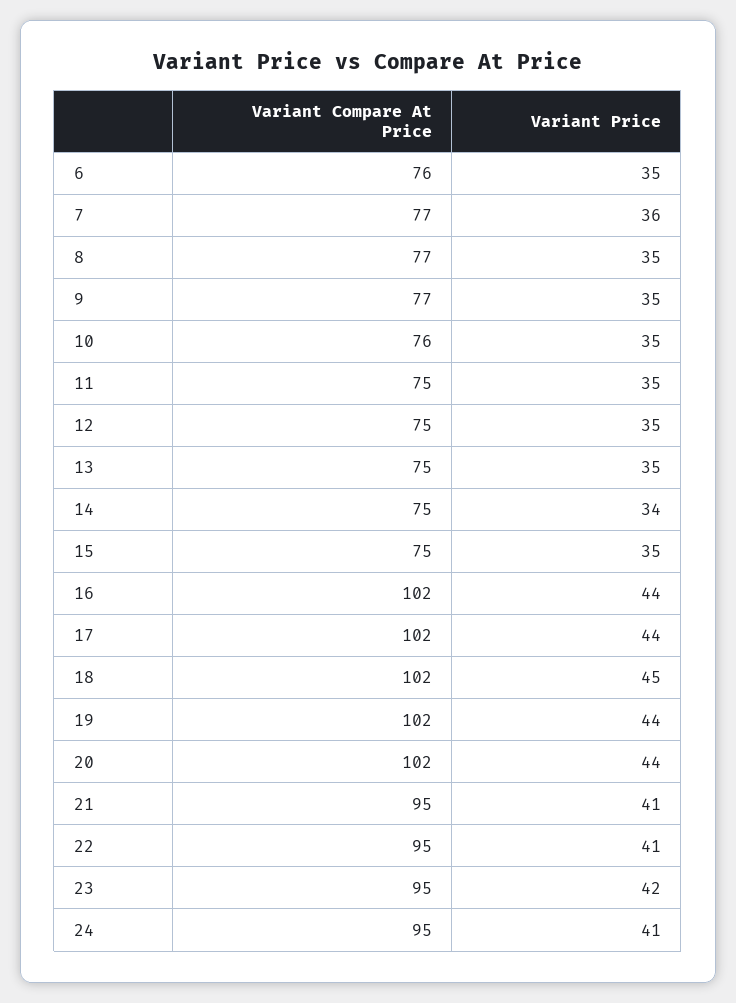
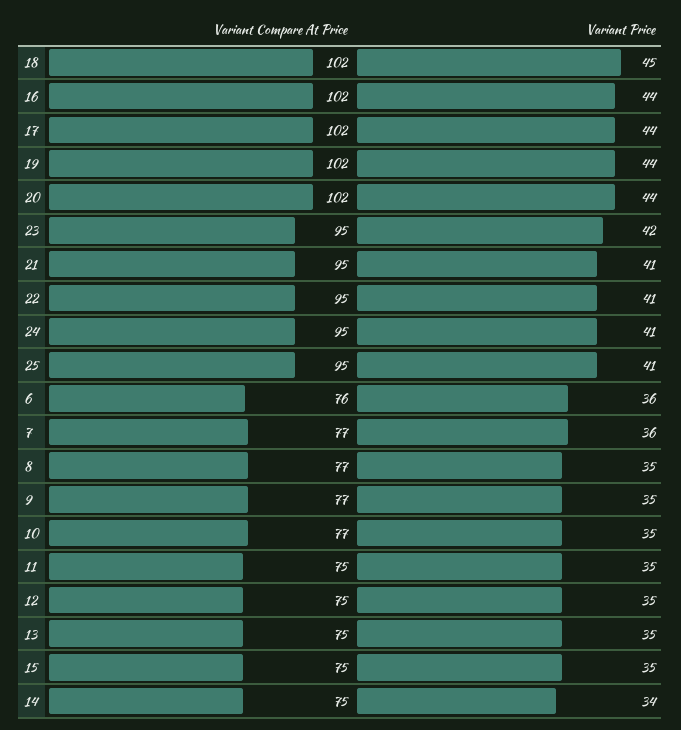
Variant Price, 6: 35 -> 36
Variant Compare At Price, 10: 76 -> 77
Variant Compare At Price, 25: none -> 95
Variant Price, 25: none -> 41

